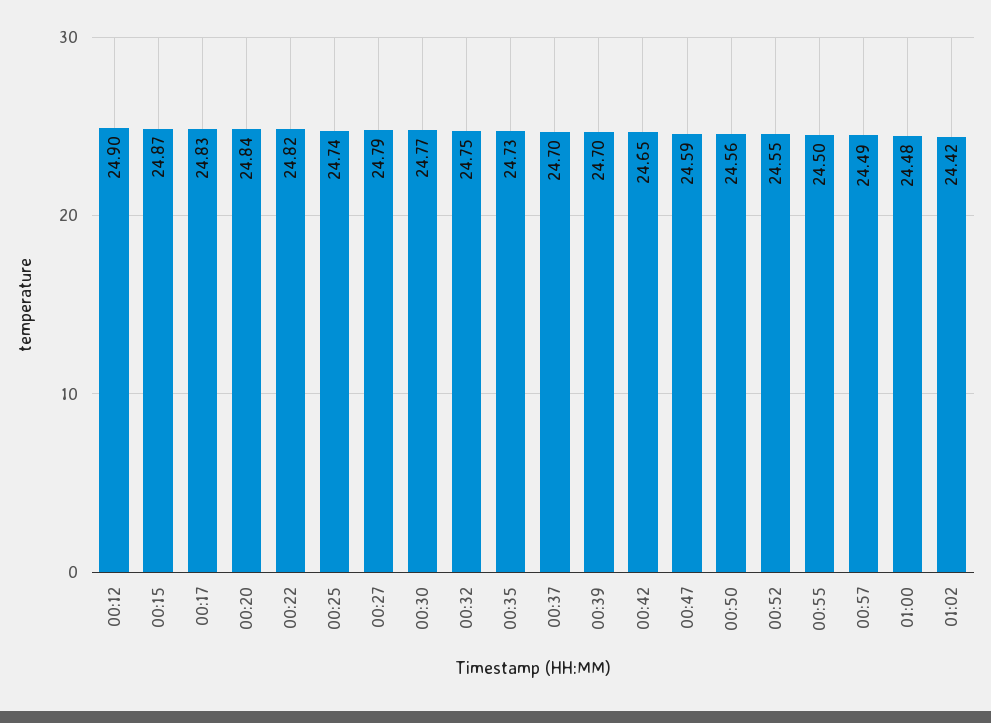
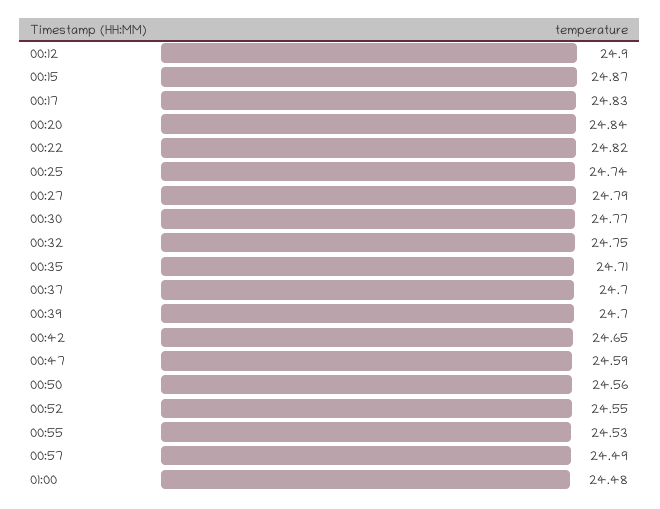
00:35: 24.73 -> 24.71
00:55: 24.5 -> 24.53
01:02: 24.42 -> none

